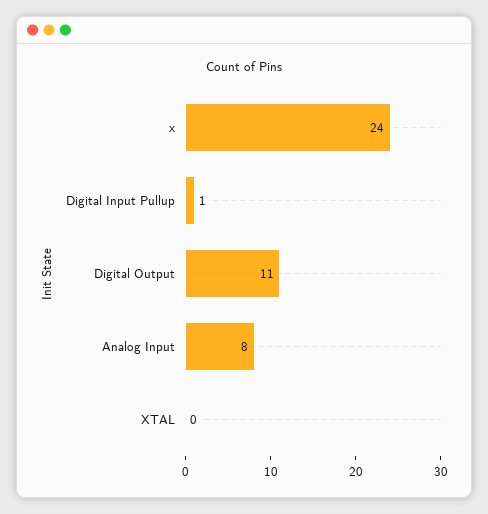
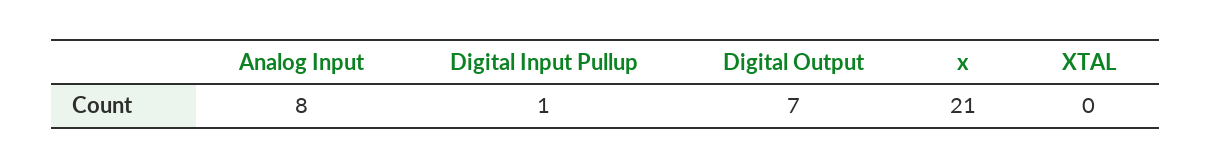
x: 24 -> 21
Digital Output: 11 -> 7

